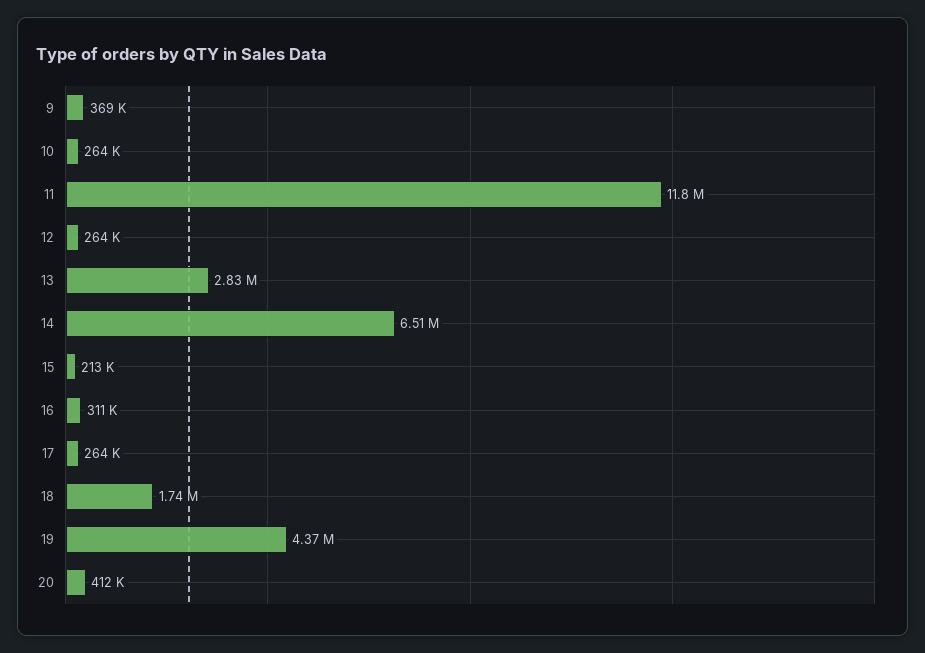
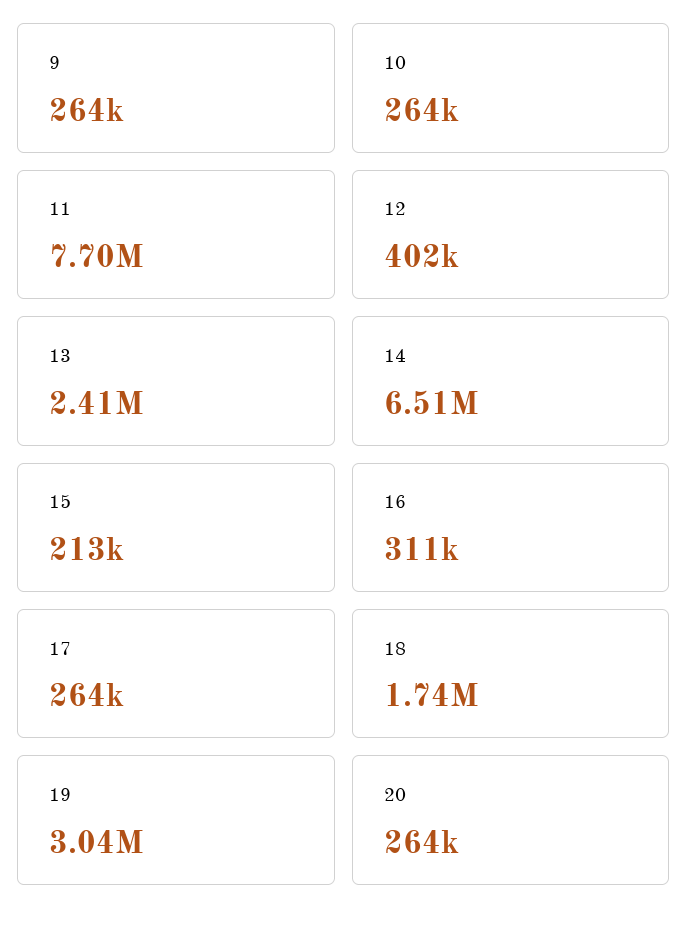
9: 369000 -> 264000
11: 11800000 -> 7700000
12: 264000 -> 402000
13: 2830000 -> 2410000
19: 4370000 -> 3040000
20: 412000 -> 264000

